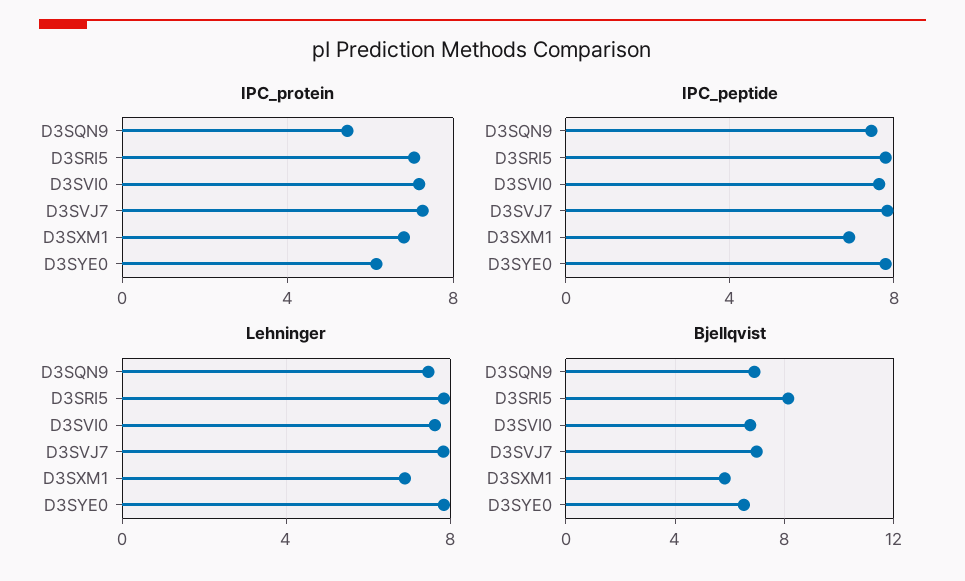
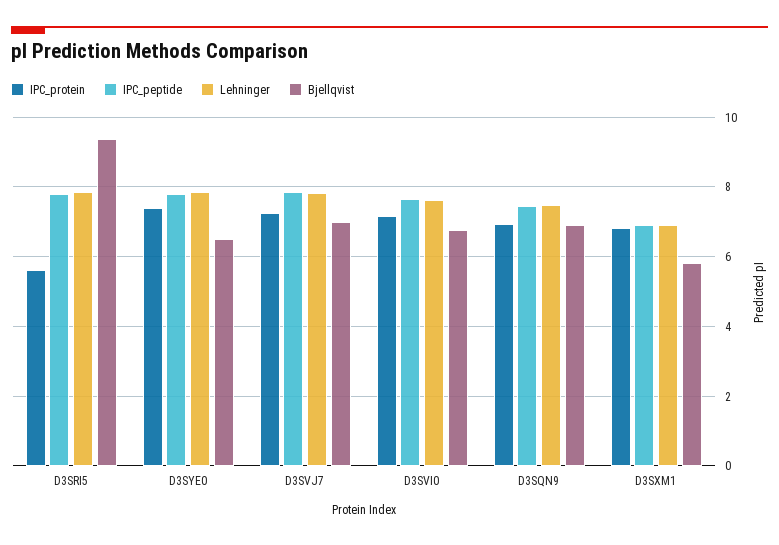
IPC_protein, D3SQN9: 5.5 -> 7
IPC_protein, D3SRI5: 7 -> 5.6
IPC_protein, D3SYE0: 6 -> 7.4
Bjellqvist, D3SRI5: 8 -> 9.4

